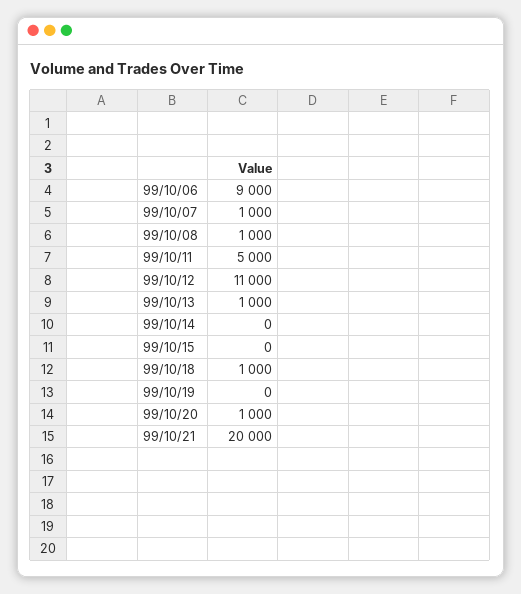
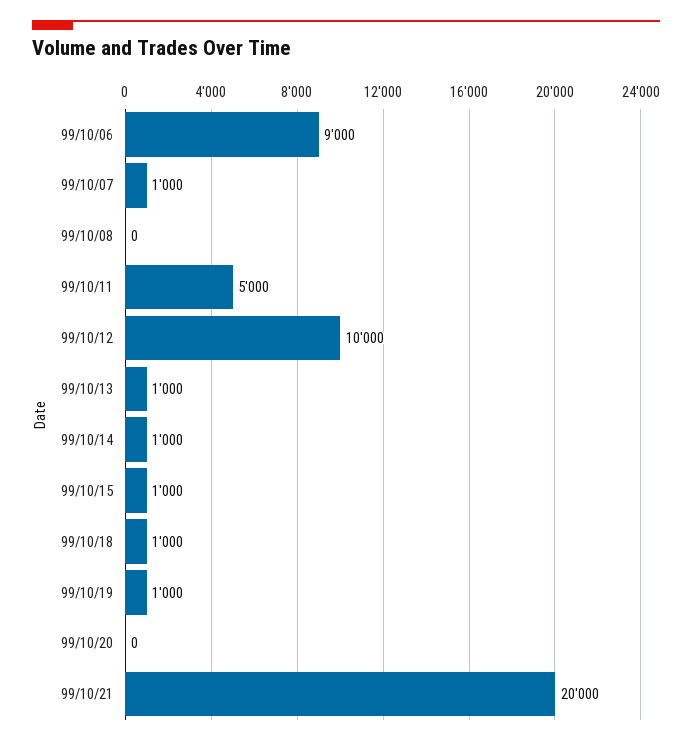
99/10/08: 1000 -> 0
99/10/12: 11000 -> 10000
99/10/14: 0 -> 1000
99/10/15: 0 -> 1000
99/10/19: 0 -> 1000
99/10/20: 1000 -> 0

